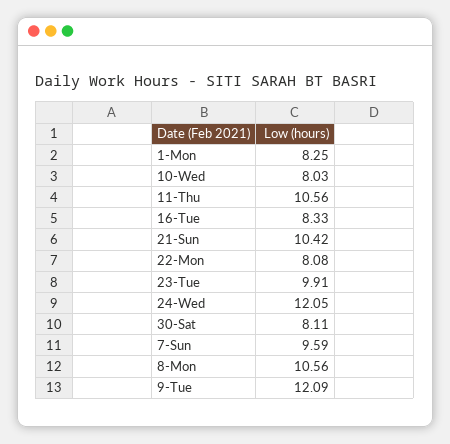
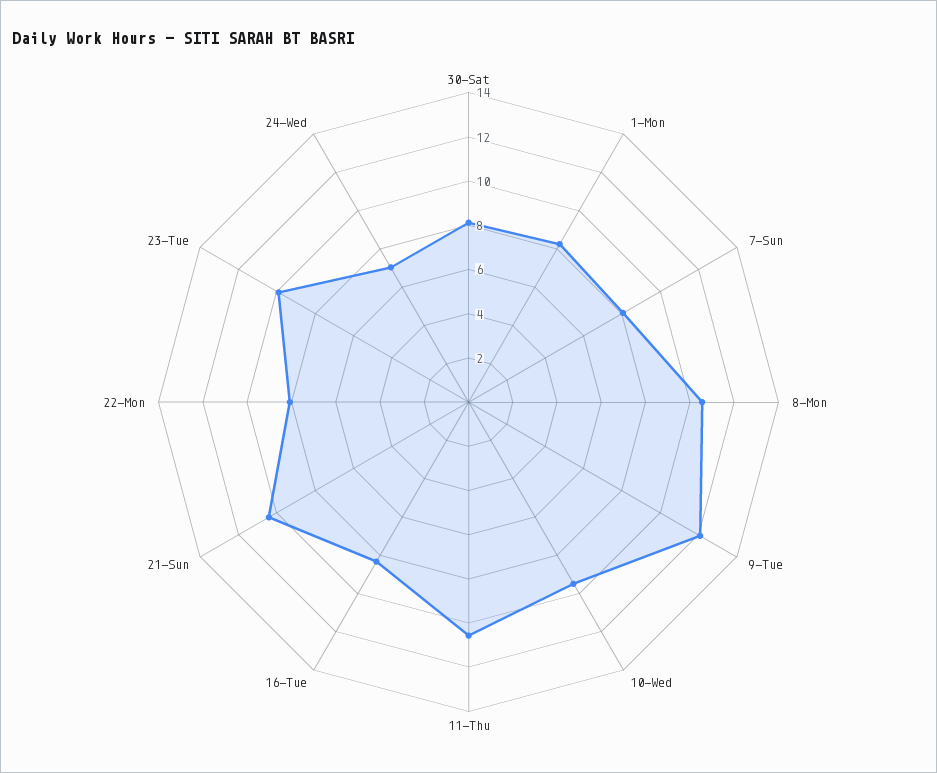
10-Wed: 8.03 -> 9.5
24-Wed: 12.05 -> 7
7-Sun: 9.59 -> 8

